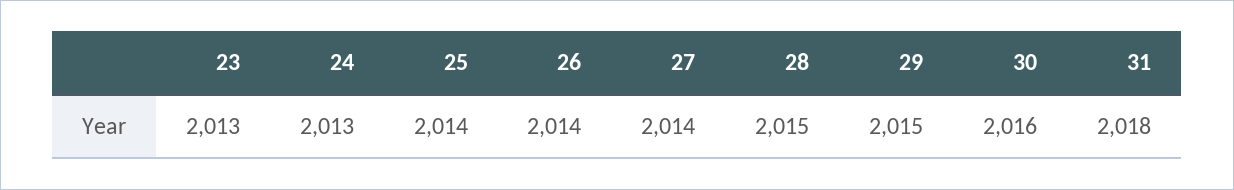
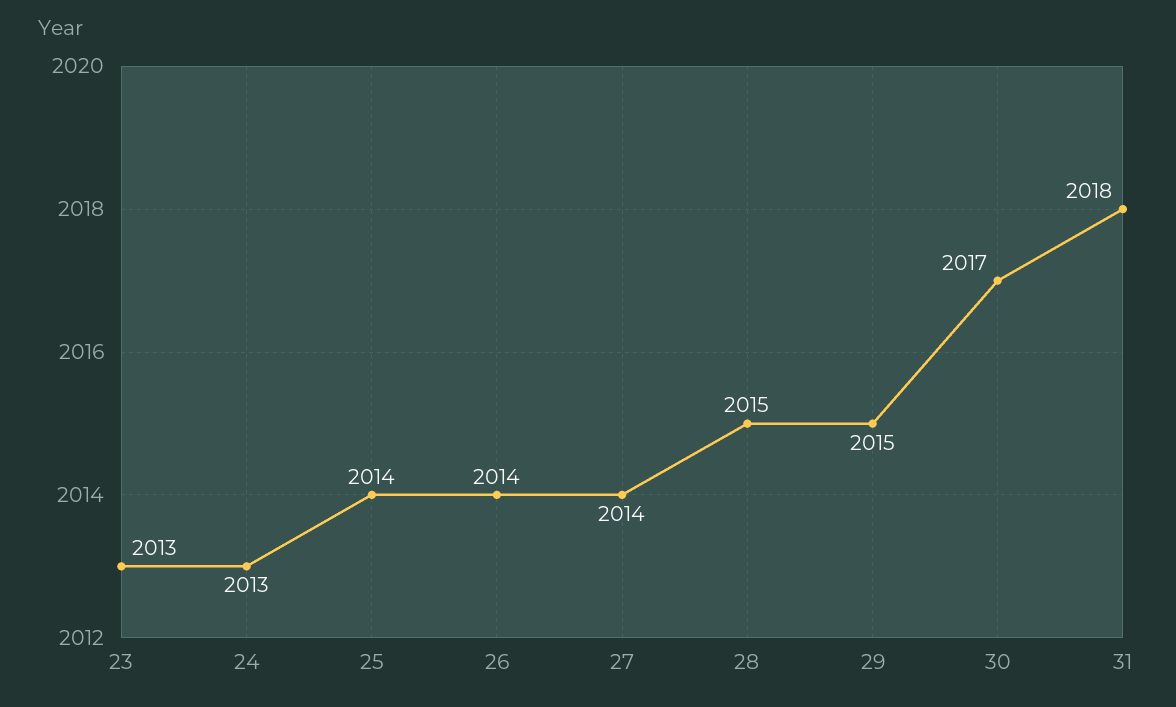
30: 2016 -> 2017

